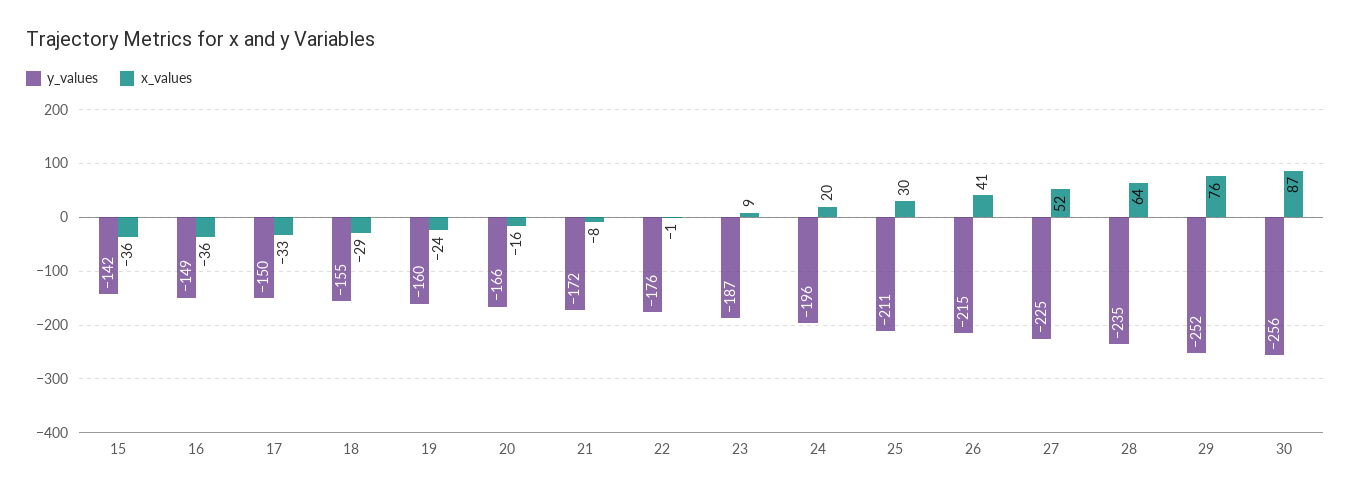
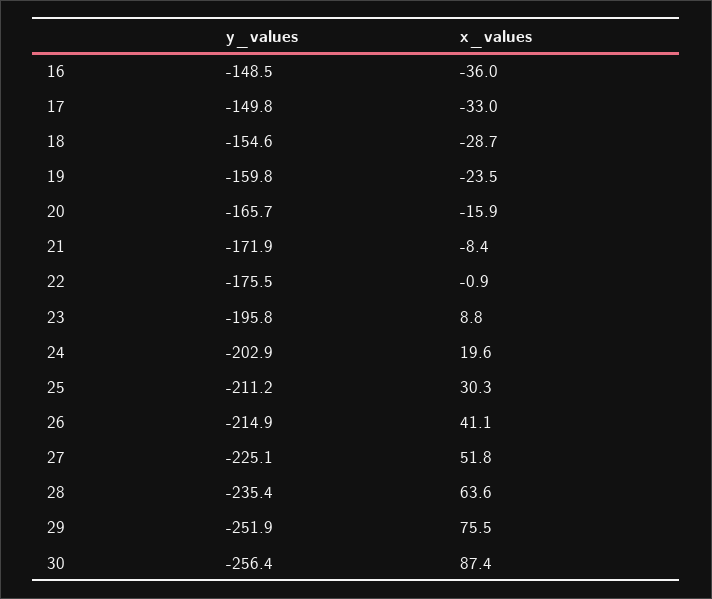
y_values, 15: -142 -> none
x_values, 15: -36 -> none
y_values, 23: -187 -> -195.8
y_values, 24: -196 -> -202.9

